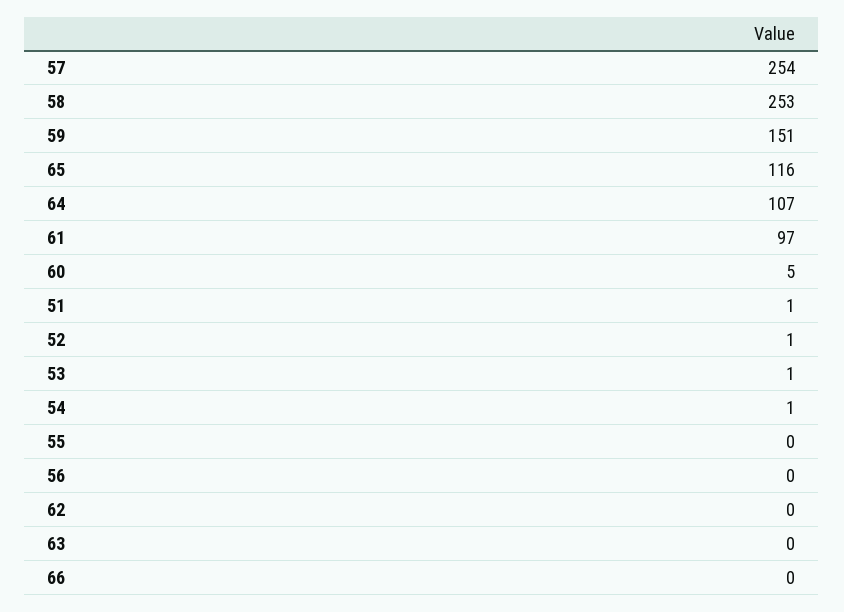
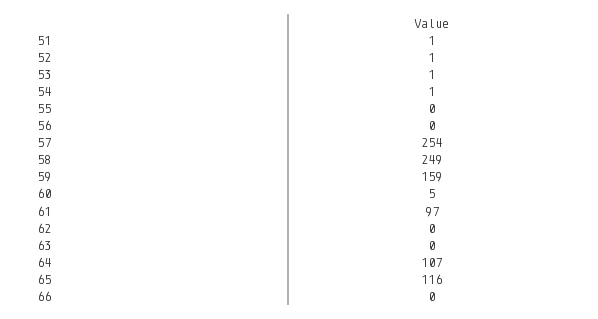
58: 253 -> 249
59: 151 -> 159

